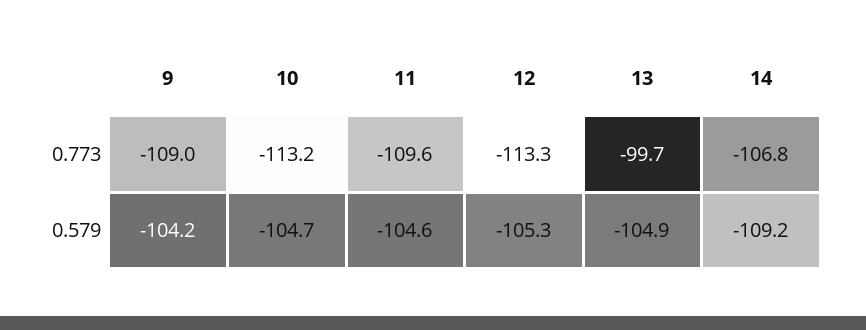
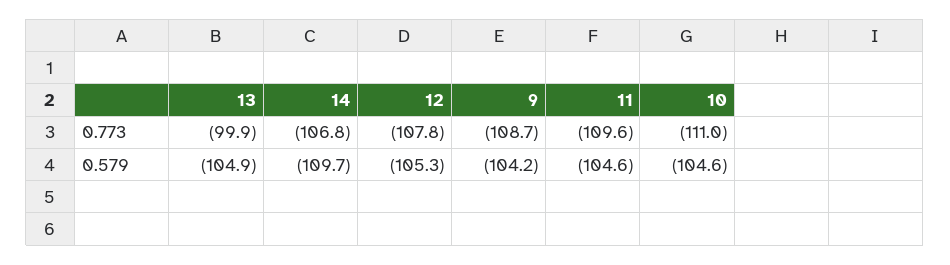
9, 0.773: -109 -> -108.7
10, 0.773: -113.2 -> -111
12, 0.773: -113.3 -> -107.8
13, 0.773: -99.7 -> -99.9
10, 0.579: -104.7 -> -104.6
14, 0.579: -109.2 -> -109.7

